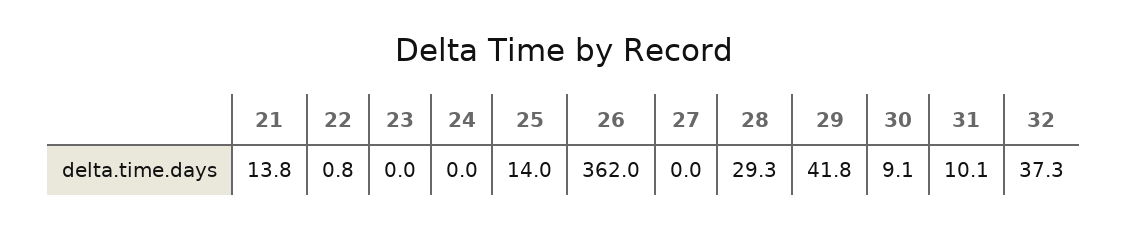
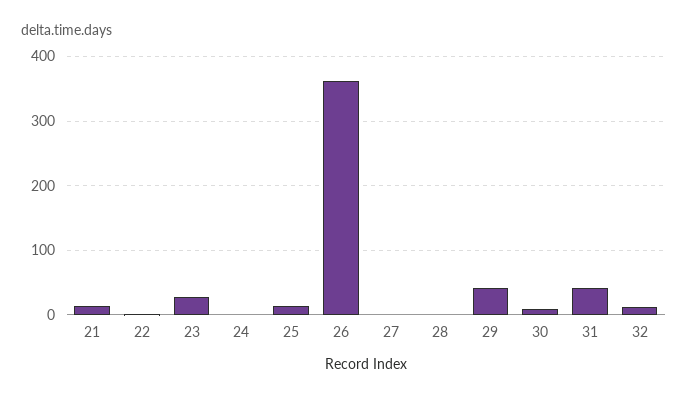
23: 0 -> 30
28: 29.3 -> 0
31: 10.1 -> 40
32: 37.3 -> 10

